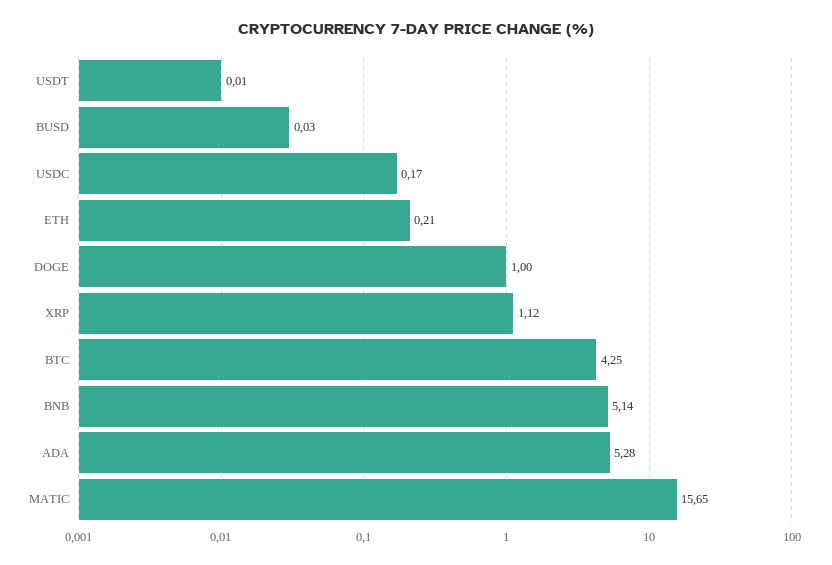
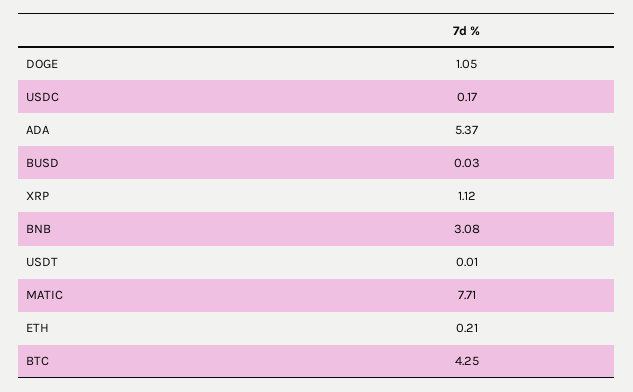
DOGE: 1 -> 1.05
BNB: 5.14 -> 3.08
ADA: 5.28 -> 5.37
MATIC: 15.65 -> 7.71

